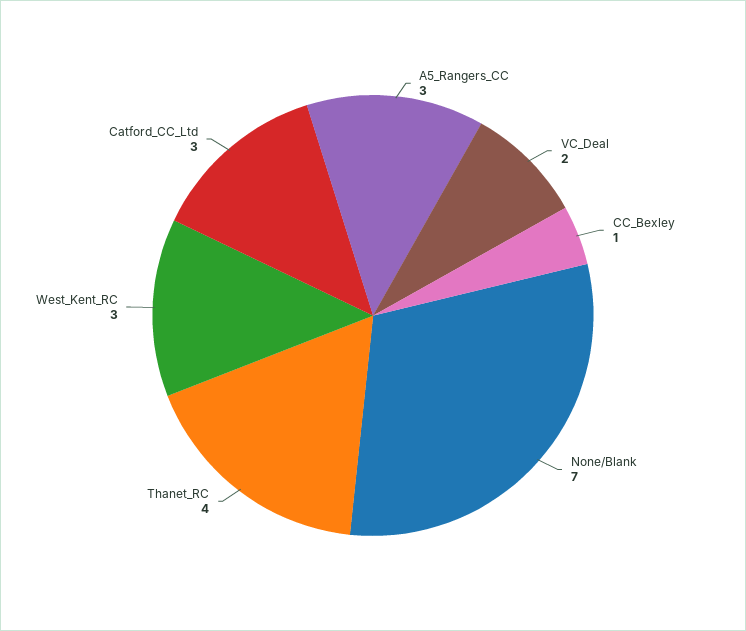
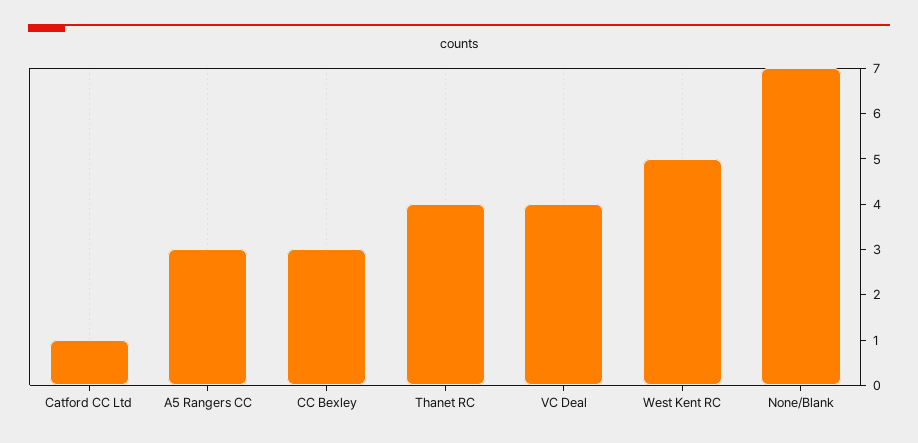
VC_Deal: 2 -> 4
CC_Bexley: 1 -> 3
West_Kent_RC: 3 -> 5
Catford_CC_Ltd: 3 -> 1

